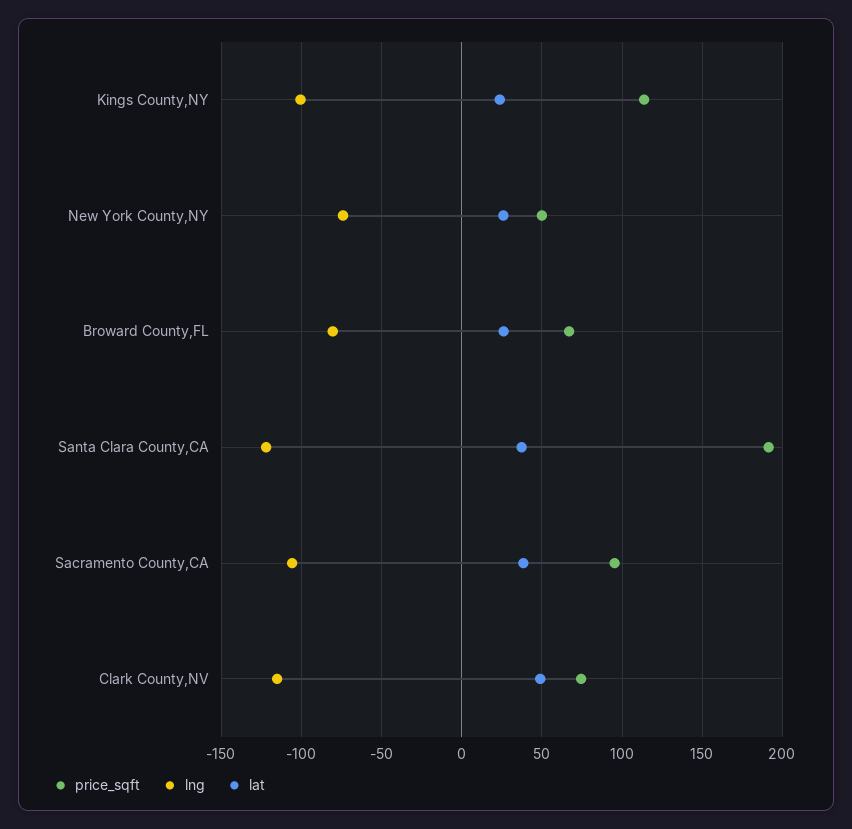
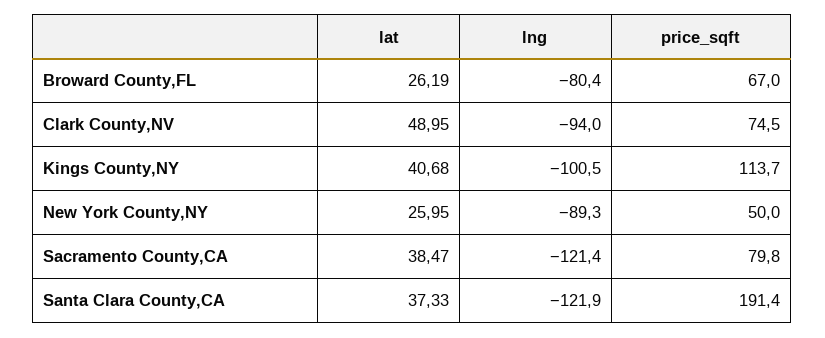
lat, Kings County,NY: 25 -> 40.68
lng, New York County,NY: -75 -> -89.3
price_sqft, Sacramento County,CA: 95 -> 79.8
lng, Sacramento County,CA: -105 -> -121.4
lng, Clark County,NV: -115 -> -94

